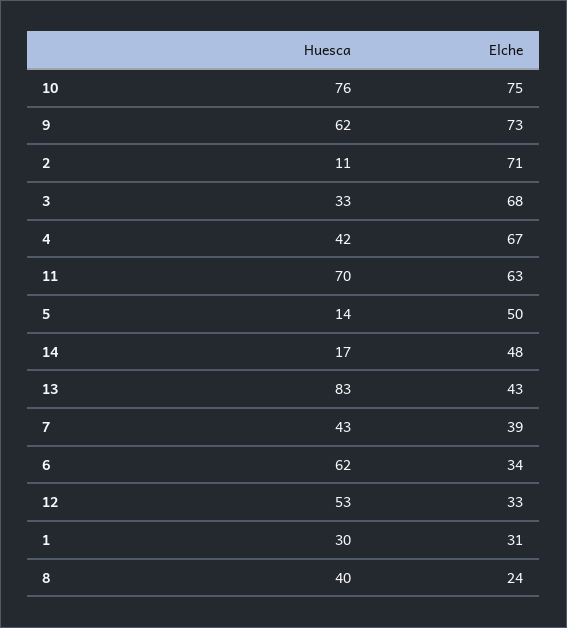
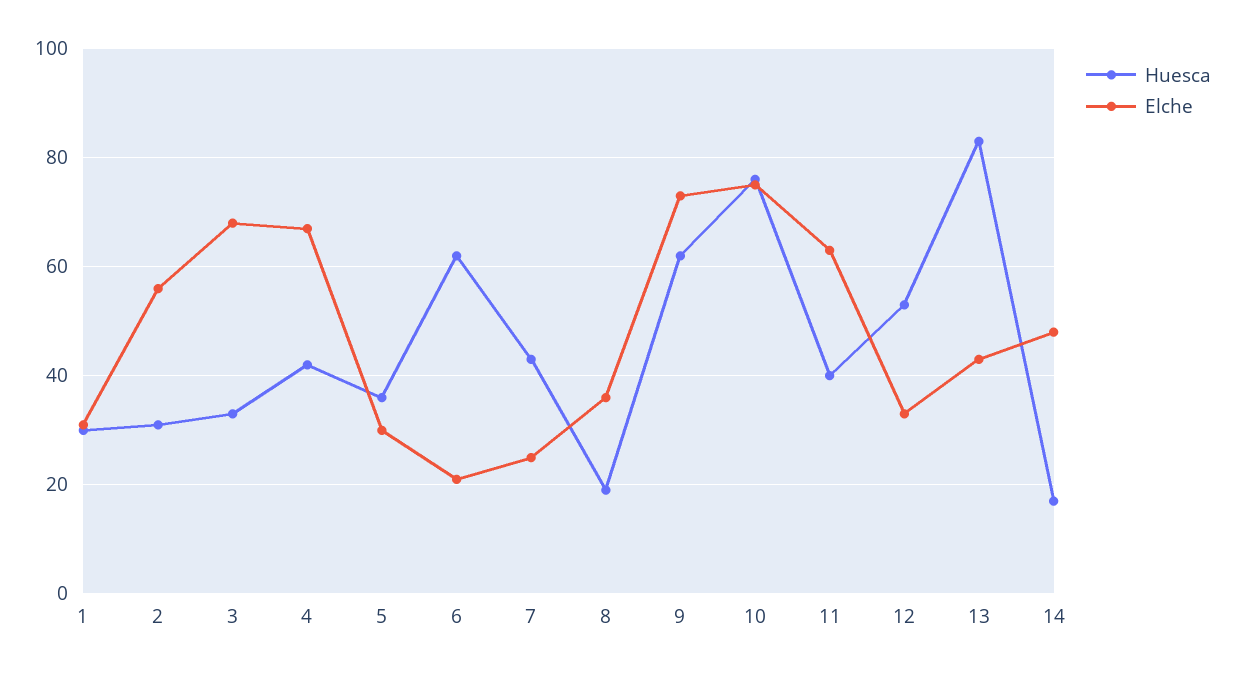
Huesca, 2: 11 -> 30
Elche, 2: 71 -> 55
Huesca, 11: 70 -> 40
Huesca, 5: 14 -> 35
Elche, 5: 50 -> 30
Elche, 7: 39 -> 25
Elche, 6: 34 -> 20
Huesca, 8: 40 -> 20
Elche, 8: 24 -> 35

